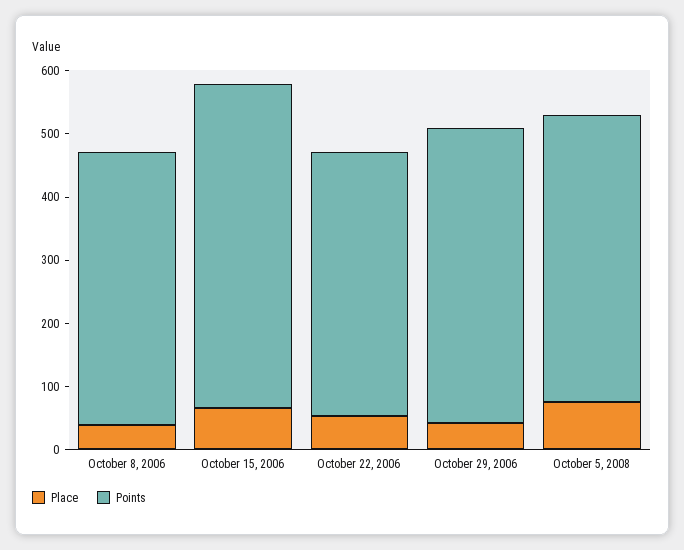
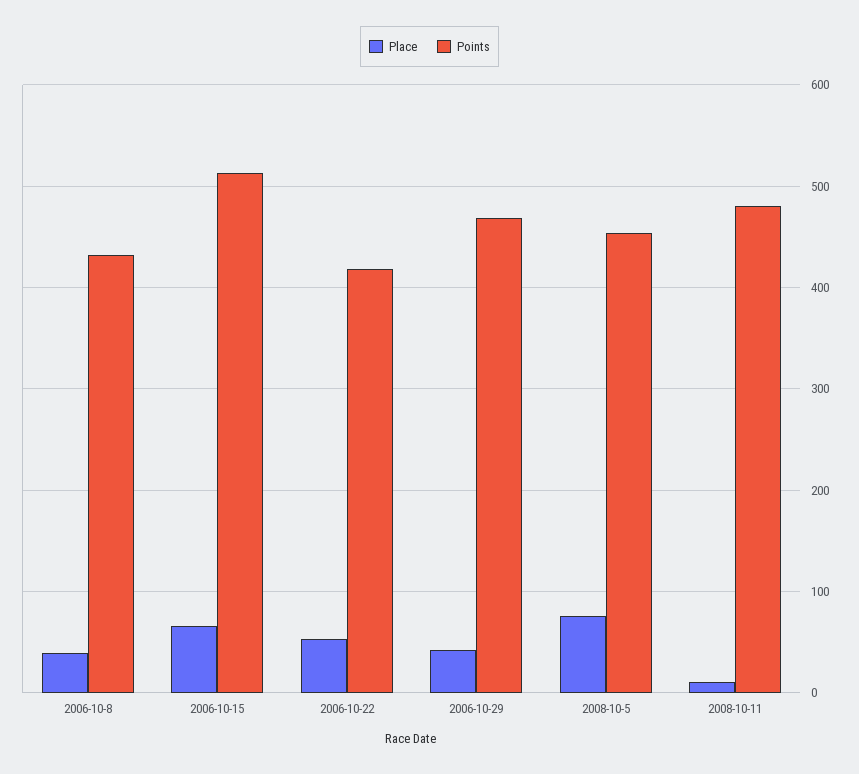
Place, 2008-10-11: none -> 10
Points, 2008-10-11: none -> 480

